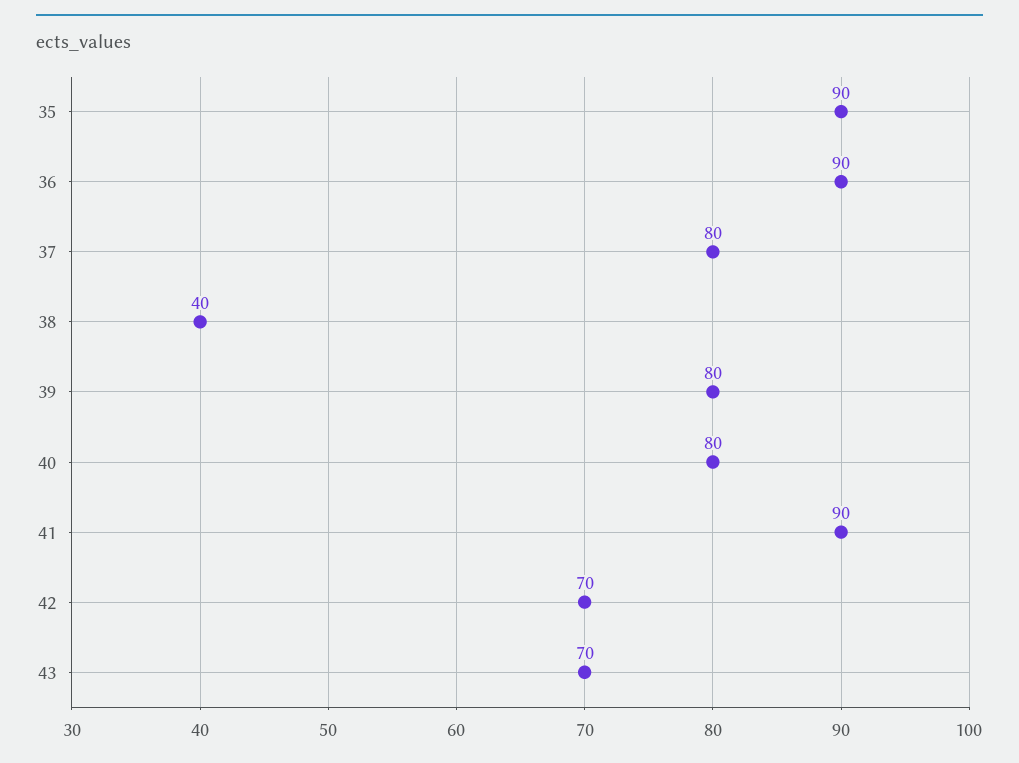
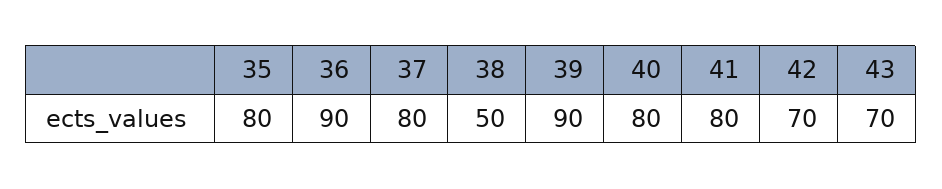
35: 90 -> 80
38: 40 -> 50
39: 80 -> 90
41: 90 -> 80

